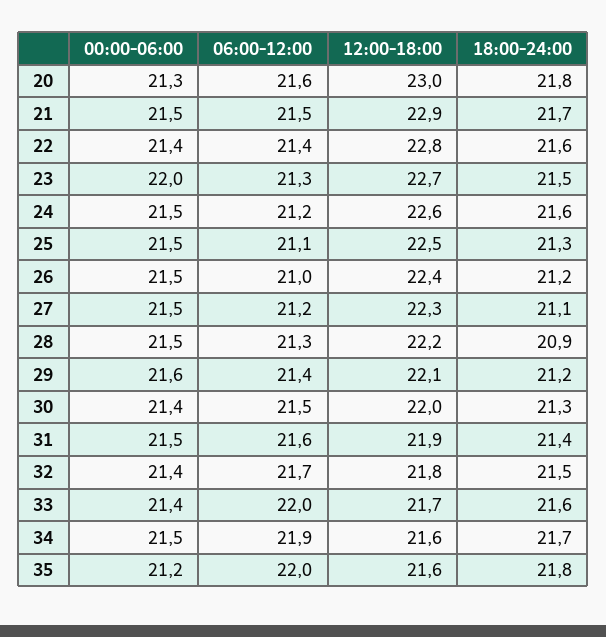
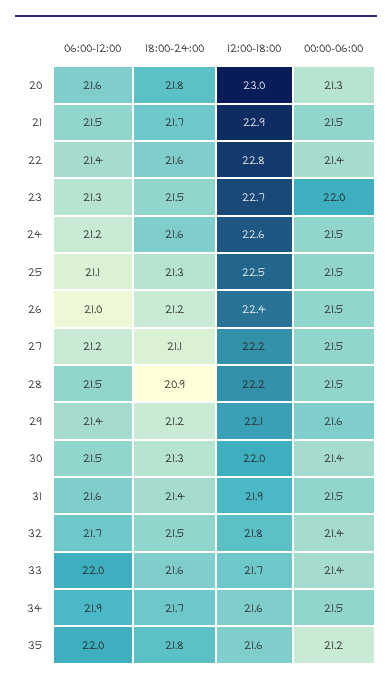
12:00-18:00, 27: 22.3 -> 22.2
06:00-12:00, 28: 21.3 -> 21.5

